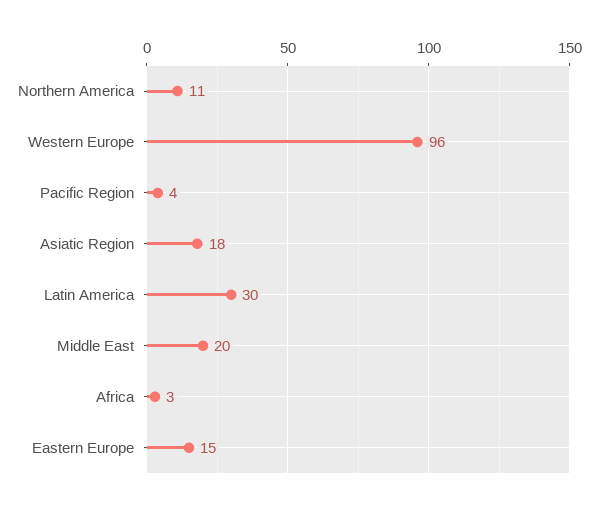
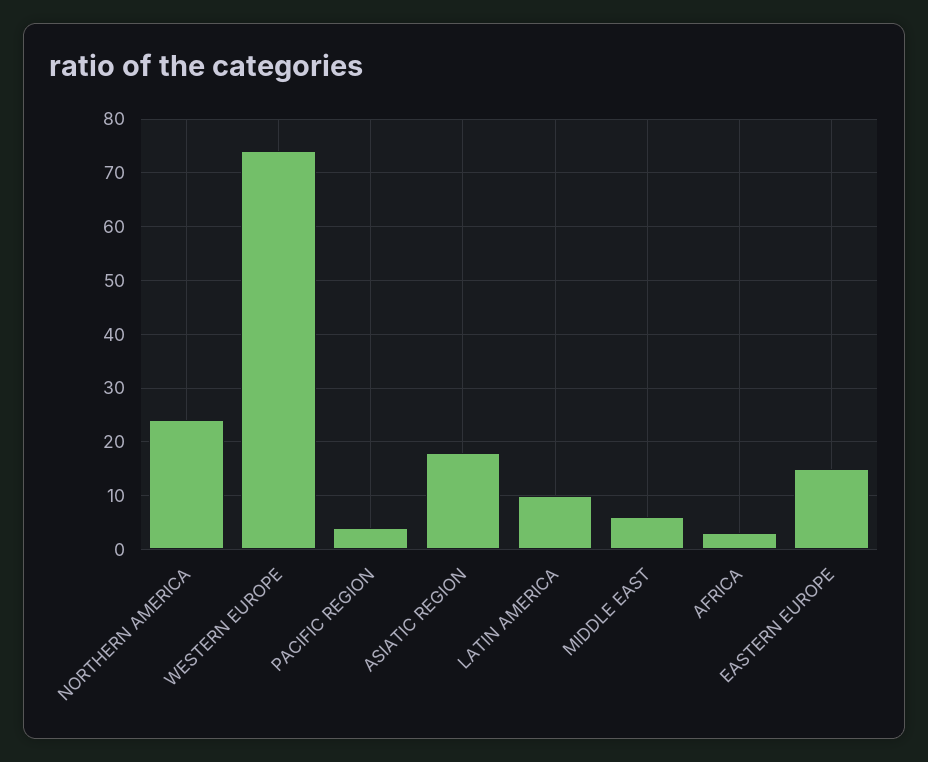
Northern America: 11 -> 25
Western Europe: 96 -> 75
Latin America: 30 -> 10
Middle East: 20 -> 5

